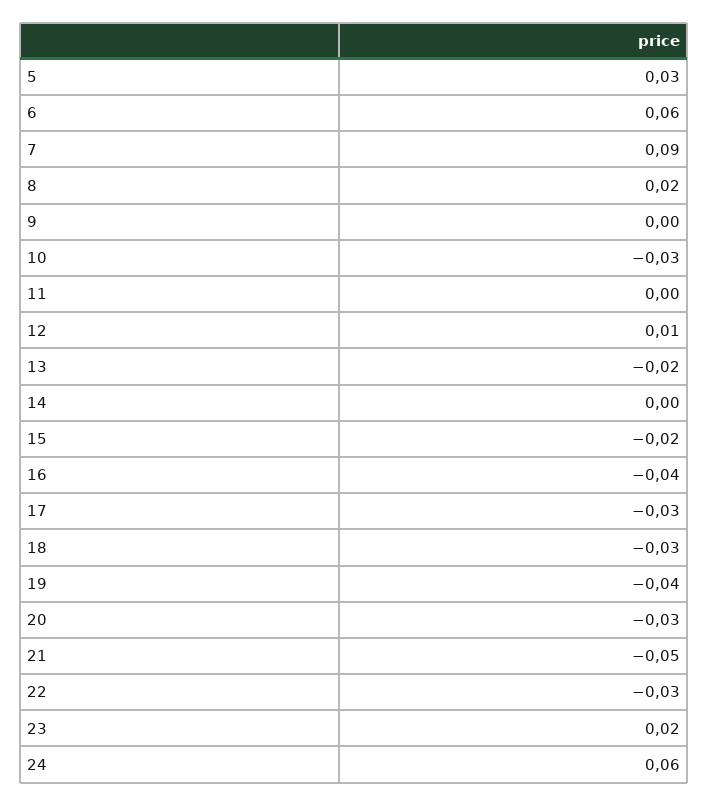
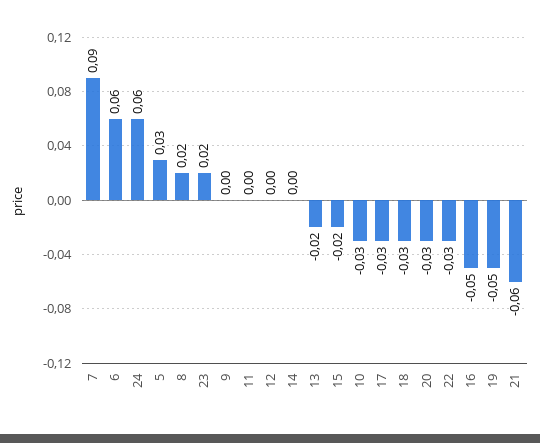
12: 0.01 -> 0
16: -0.04 -> -0.05
19: -0.04 -> -0.05
21: -0.05 -> -0.06

